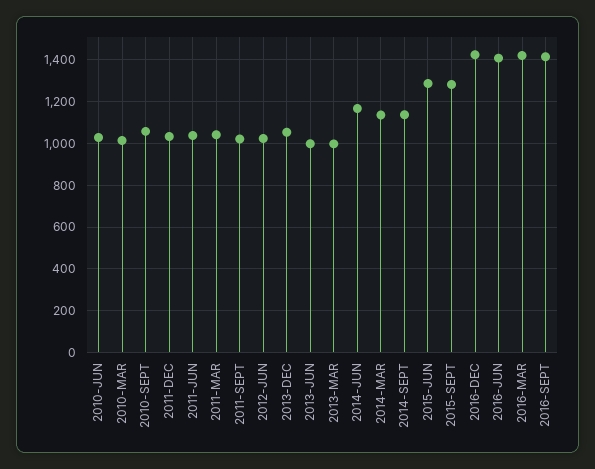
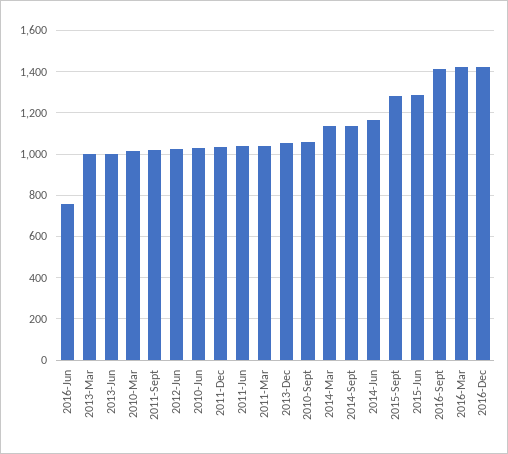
2016-JUN: 1400 -> 750

